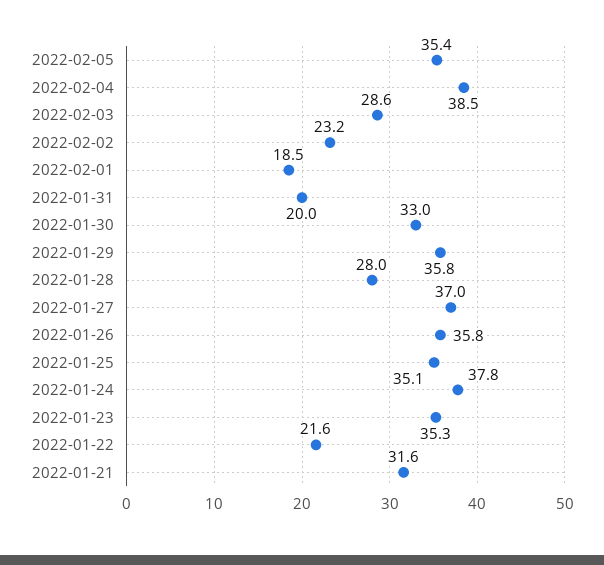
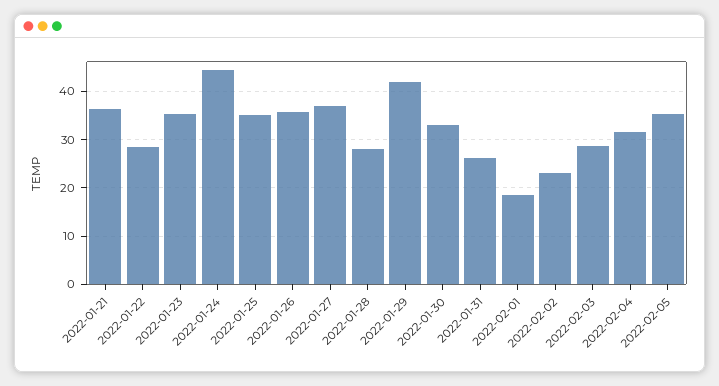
2022-02-04: 38.5 -> 32
2022-01-31: 20 -> 26
2022-01-29: 35.8 -> 42
2022-01-24: 37.8 -> 44
2022-01-22: 21.6 -> 28
2022-01-21: 31.6 -> 36

